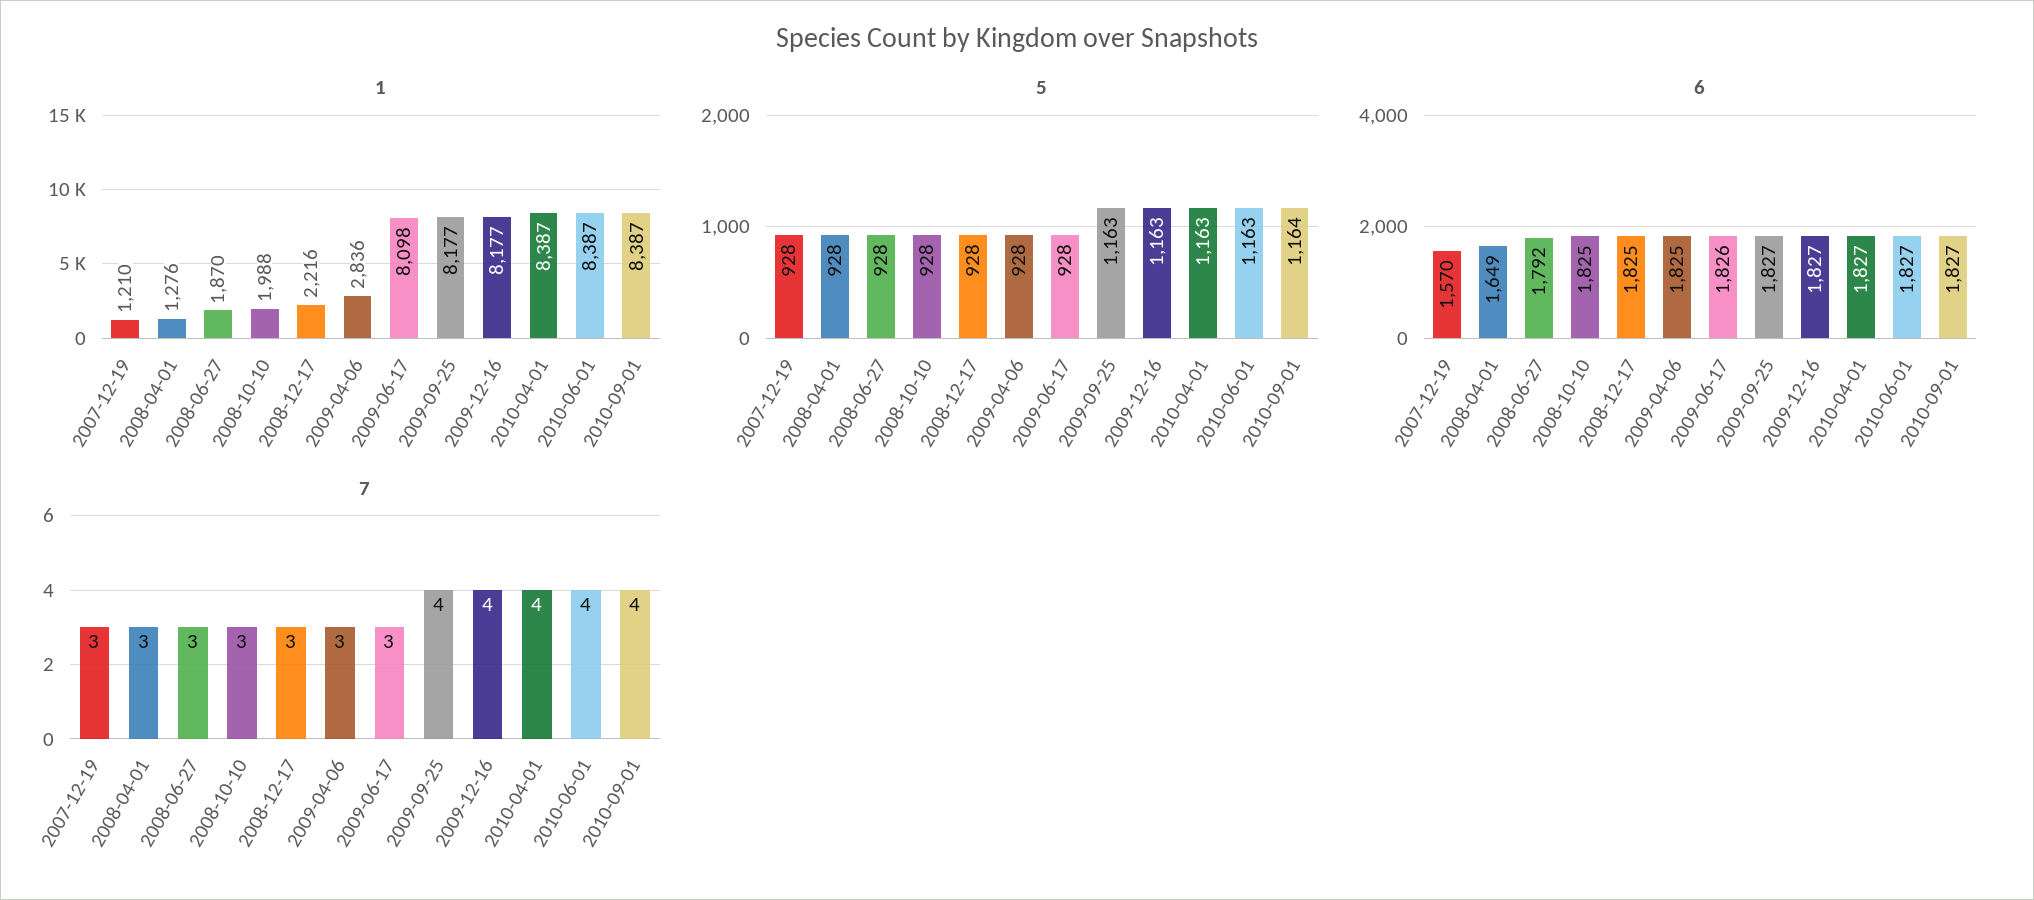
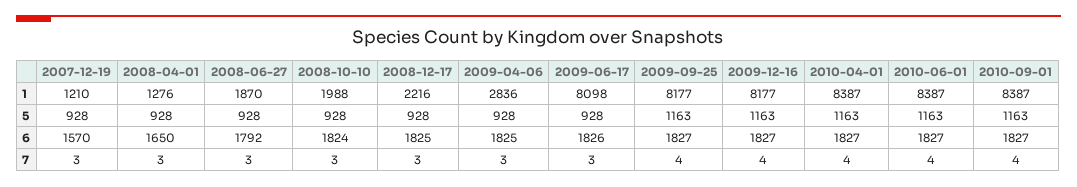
5, 2010-09-01: 1164 -> 1163
6, 2008-04-01: 1649 -> 1650
6, 2008-10-10: 1825 -> 1824

